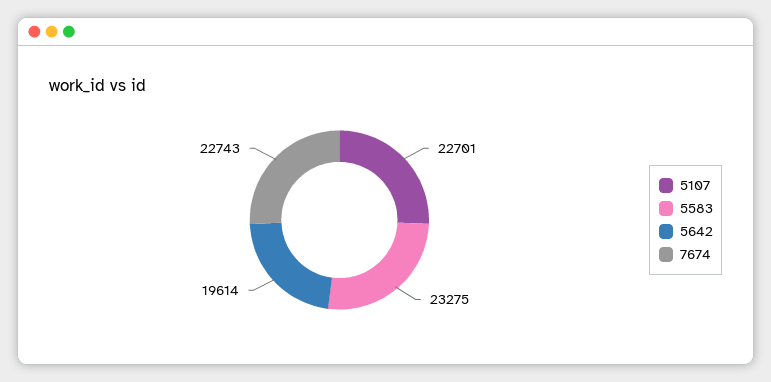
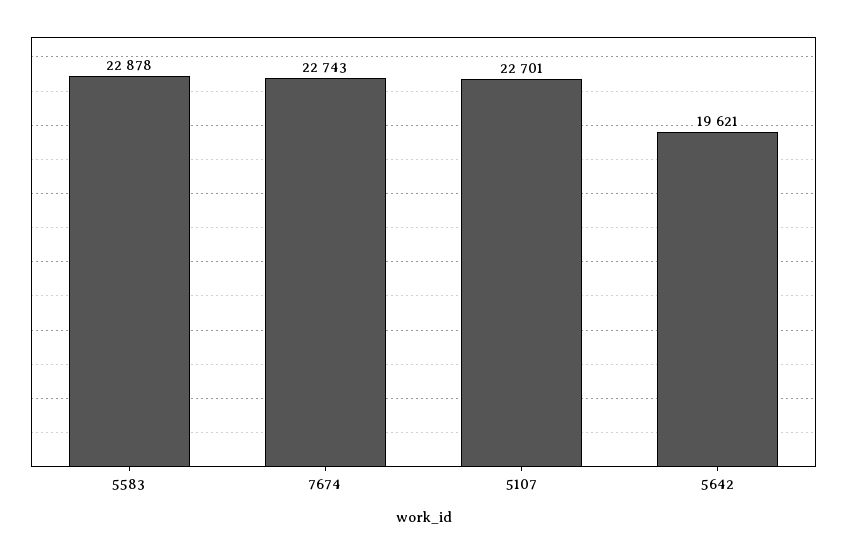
5583: 23275 -> 22878
5642: 19614 -> 19621

